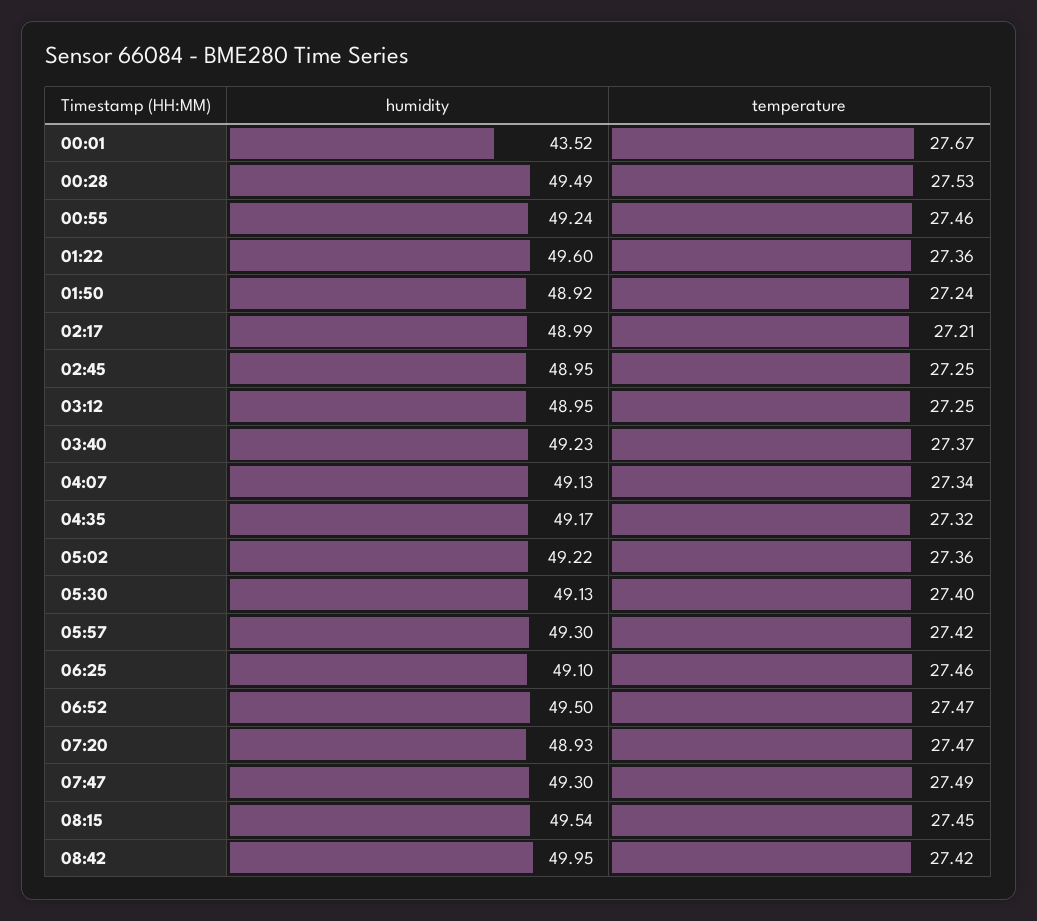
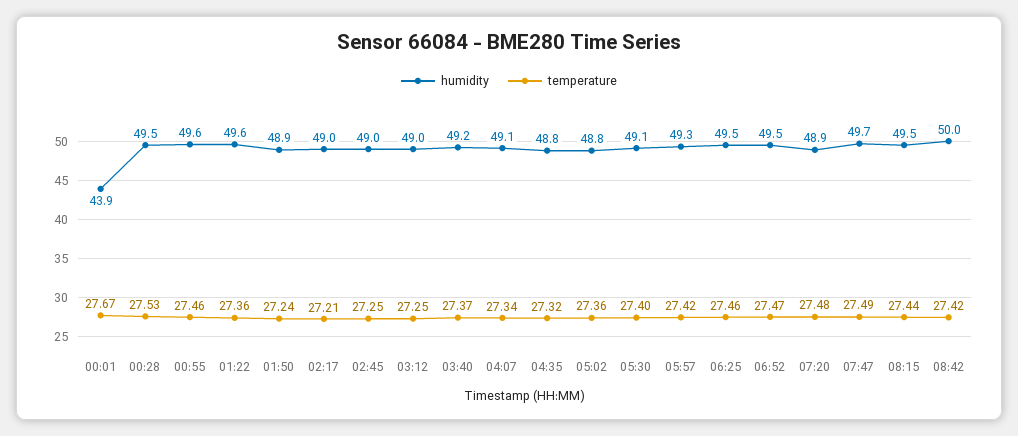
humidity, 00:01: 43.52 -> 43.9
humidity, 00:55: 49.24 -> 49.6
humidity, 04:35: 49.17 -> 48.8
humidity, 05:02: 49.22 -> 48.8
humidity, 06:25: 49.1 -> 49.5
temperature, 07:20: 27.47 -> 27.48
humidity, 07:47: 49.3 -> 49.7
temperature, 08:15: 27.45 -> 27.44

